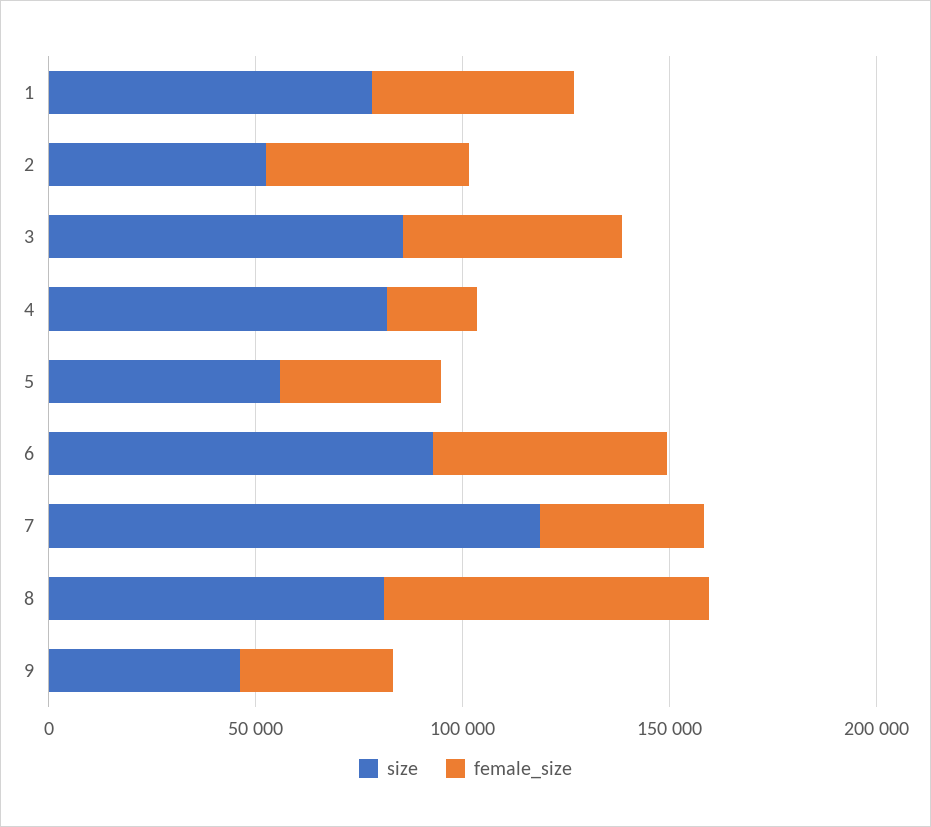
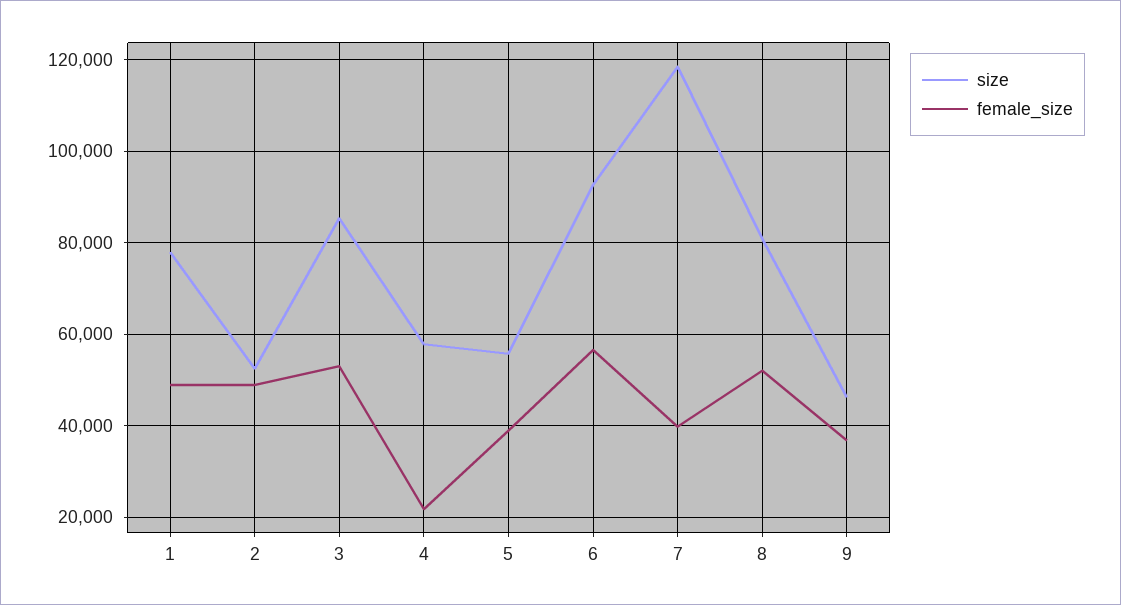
size, 4: 80000 -> 58000
female_size, 8: 80000 -> 52000

